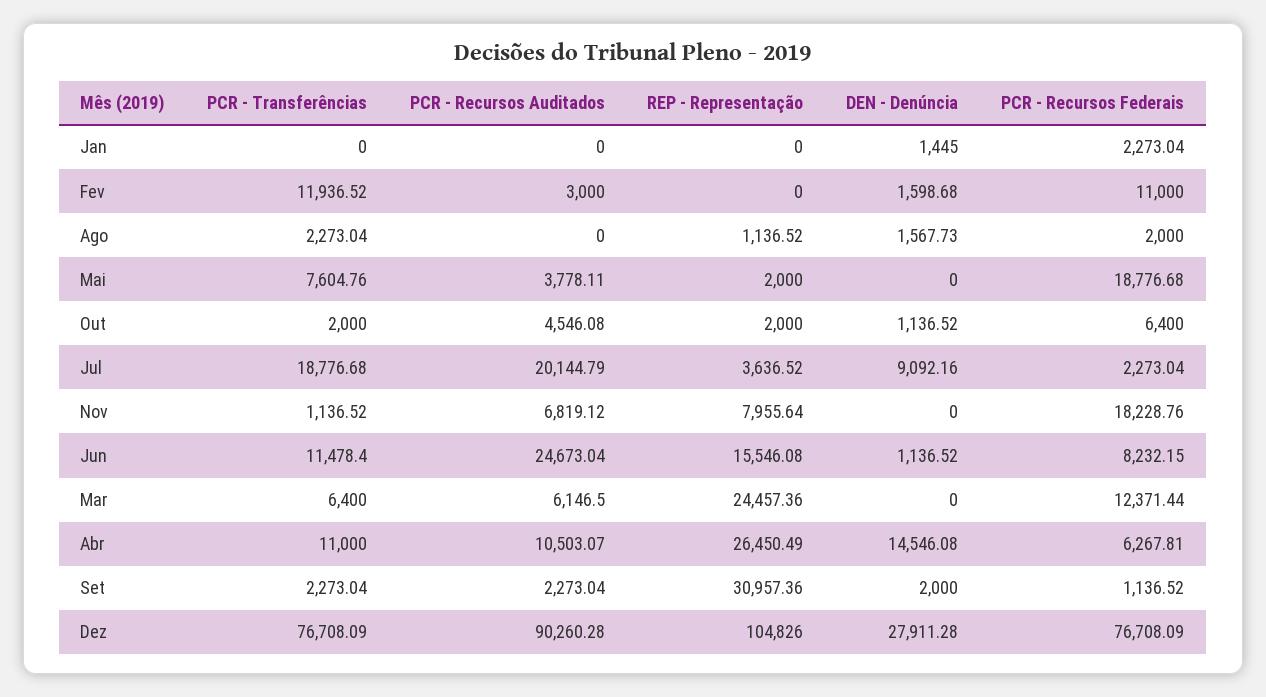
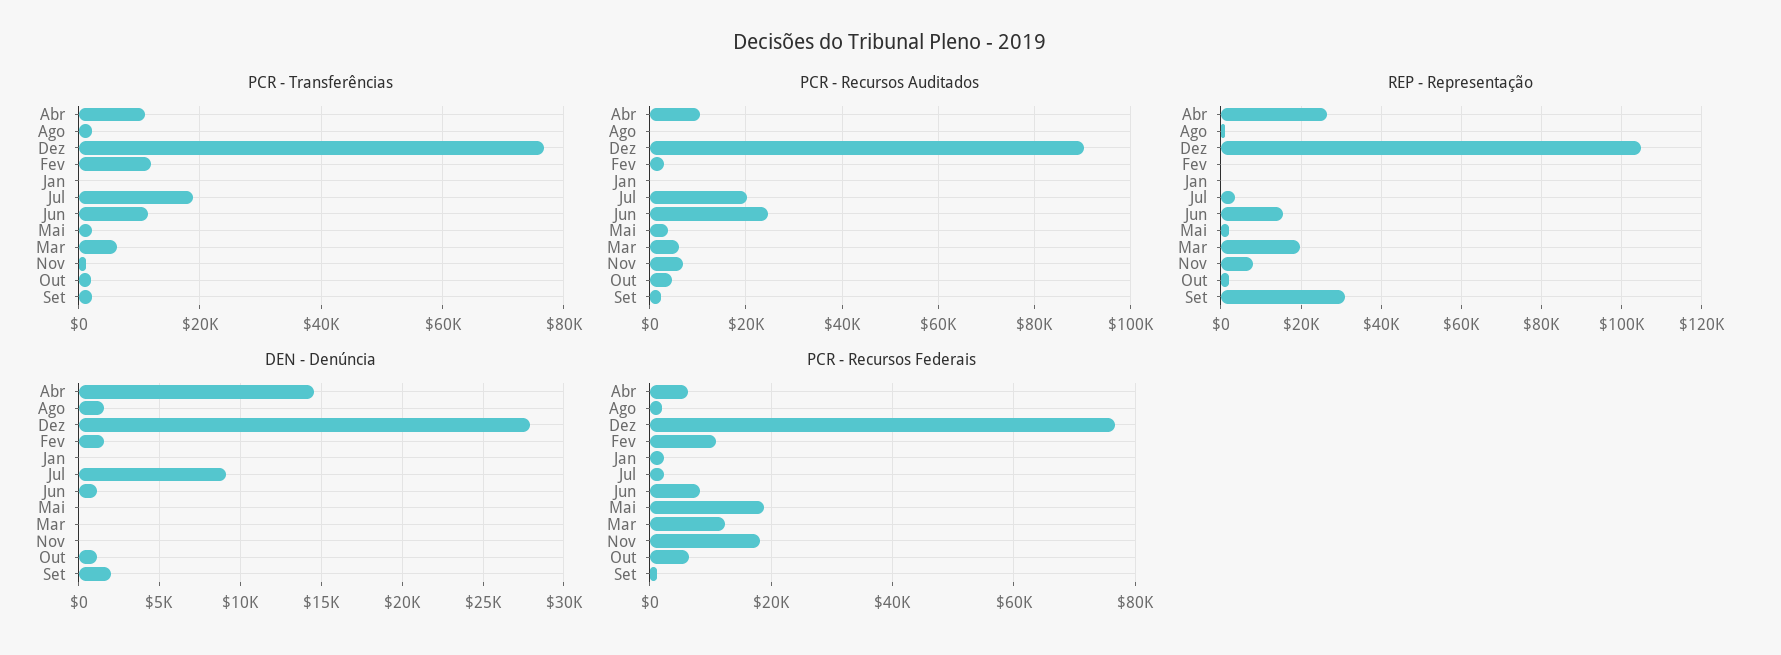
DEN - Denúncia, Jan: 1445 -> 0
PCR - Transferências, Mai: 7604.76 -> 2000
REP - Representação, Mar: 24457.36 -> 20000

